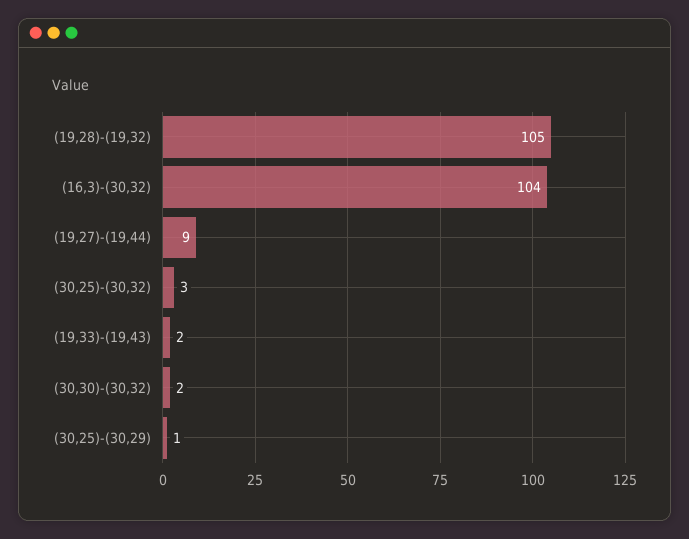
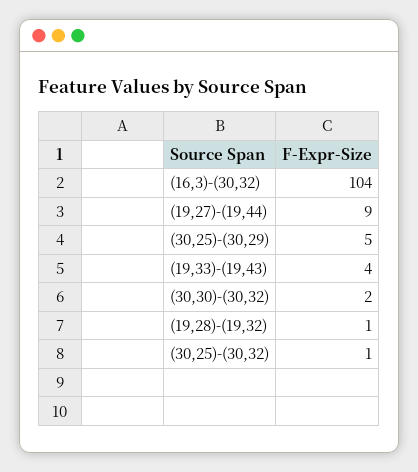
(19,28)-(19,32): 105 -> 1
(30,25)-(30,32): 3 -> 1
(19,33)-(19,43): 2 -> 4
(30,25)-(30,29): 1 -> 5

